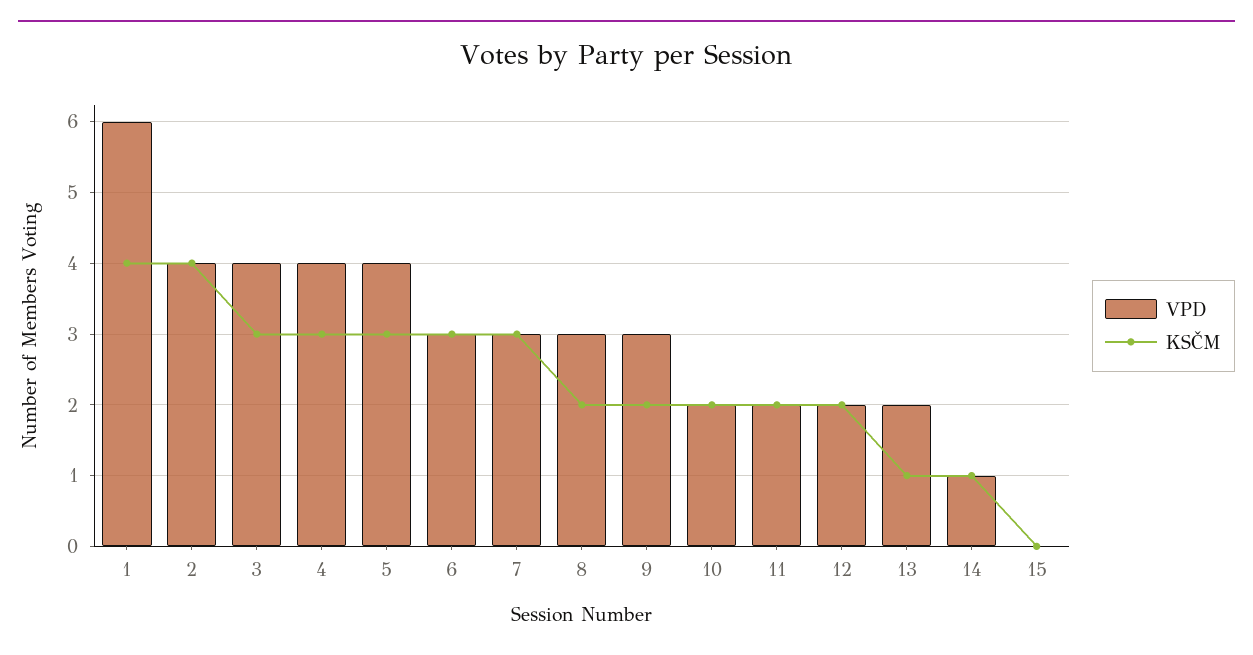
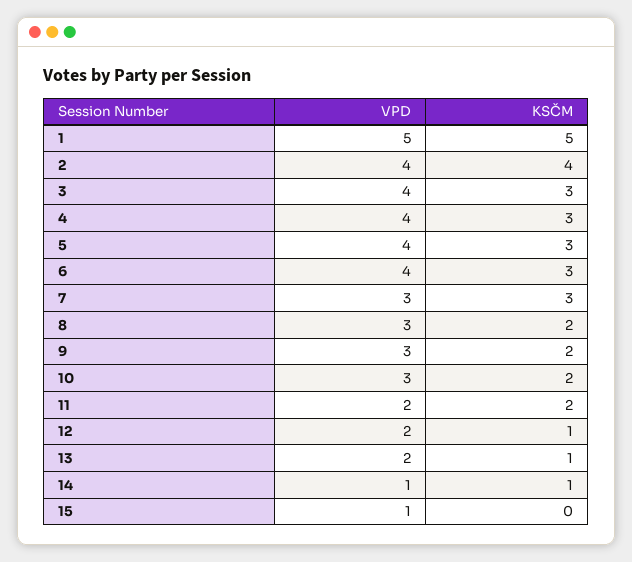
VPD, 1: 6 -> 5
KSČM, 1: 4 -> 5
VPD, 6: 3 -> 4
VPD, 10: 2 -> 3
KSČM, 12: 2 -> 1
VPD, 15: 0 -> 1

